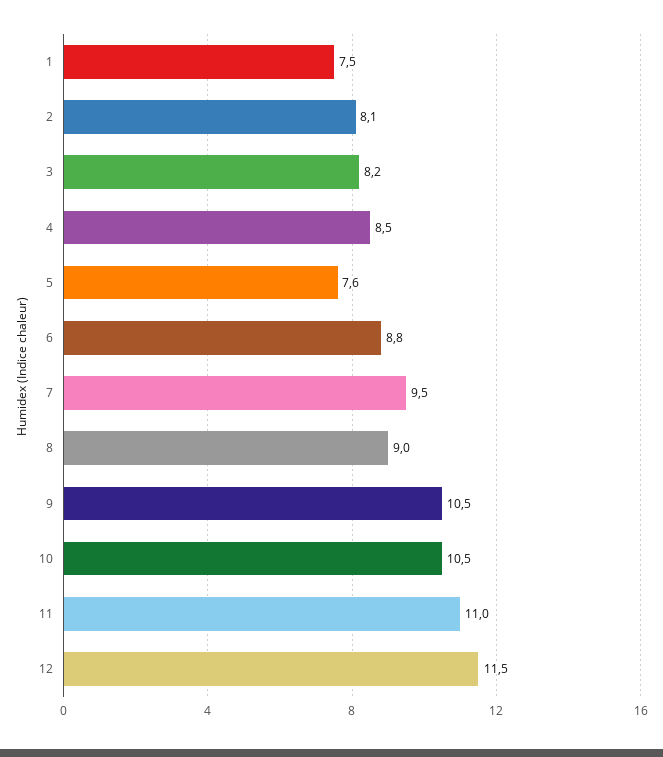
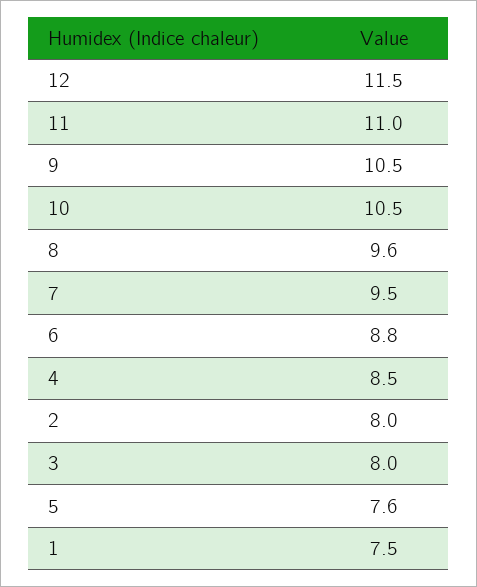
2: 8.1 -> 8
3: 8.2 -> 8
8: 9 -> 9.6

